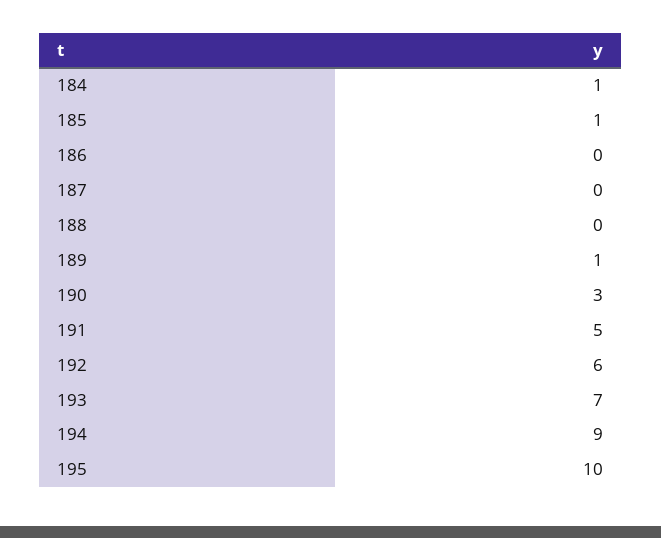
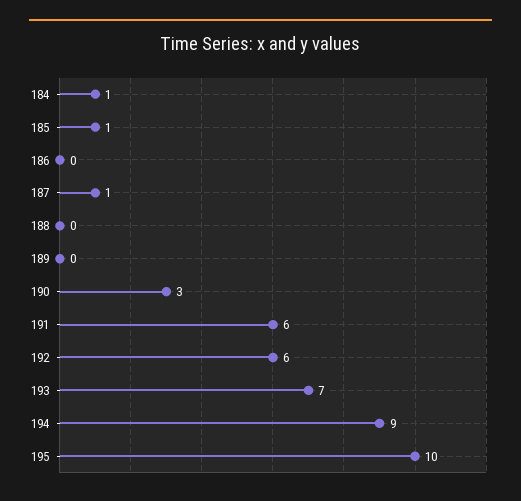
187: 0 -> 1
189: 1 -> 0
191: 5 -> 6

